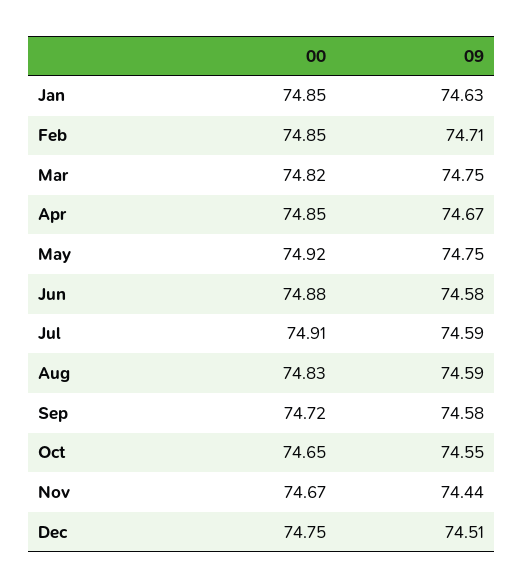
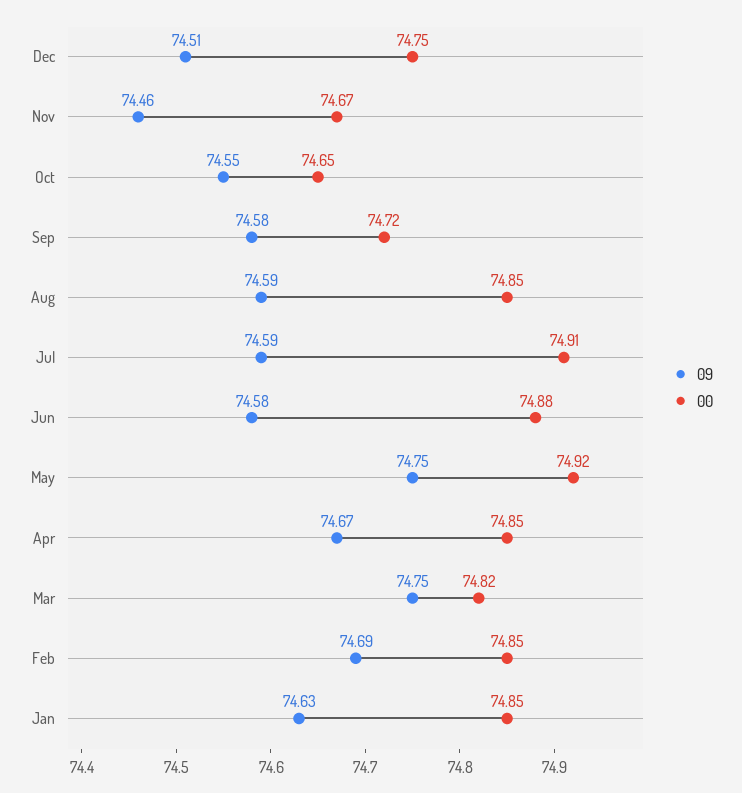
09, Feb: 74.71 -> 74.69
00, Aug: 74.83 -> 74.85
09, Nov: 74.44 -> 74.46

